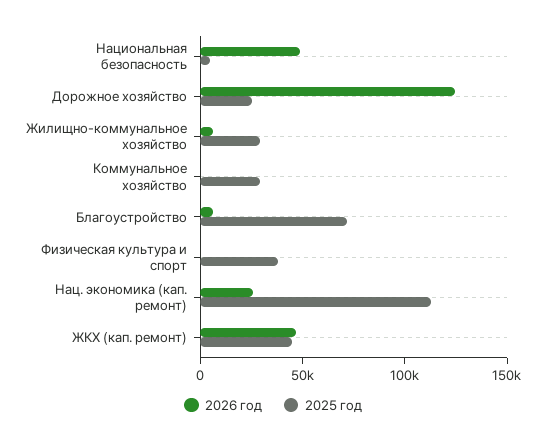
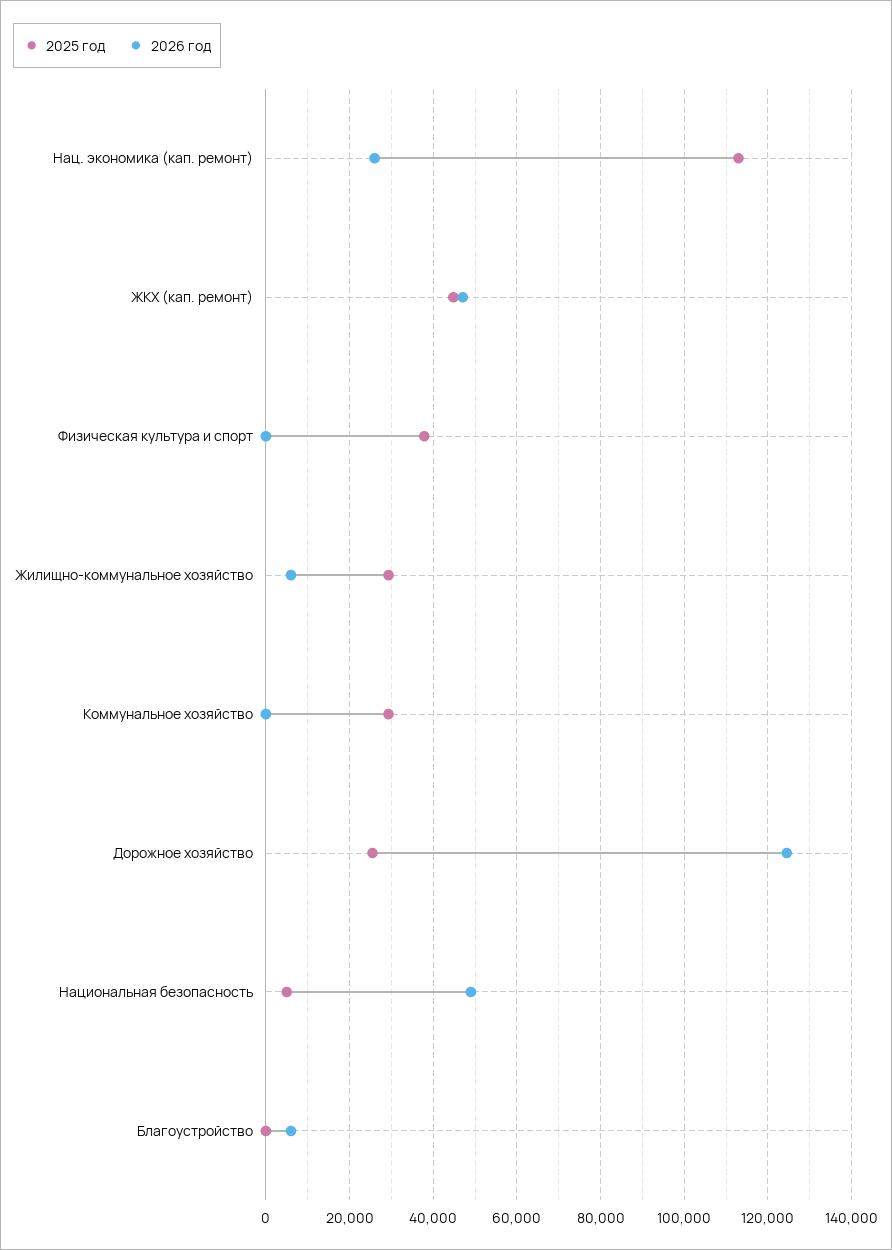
2025 год, Благоустройство: 70000 -> 0

